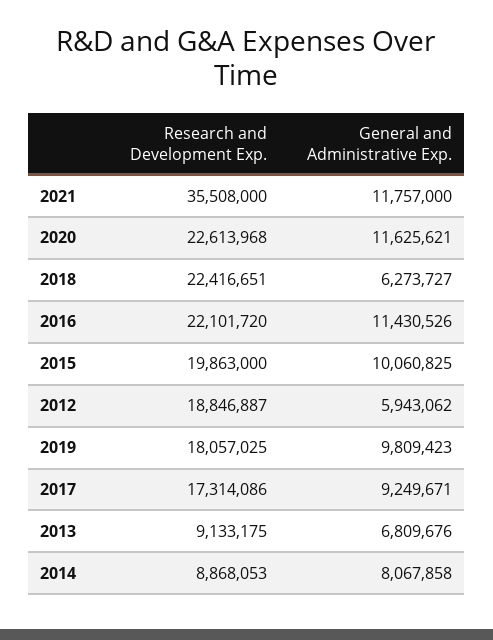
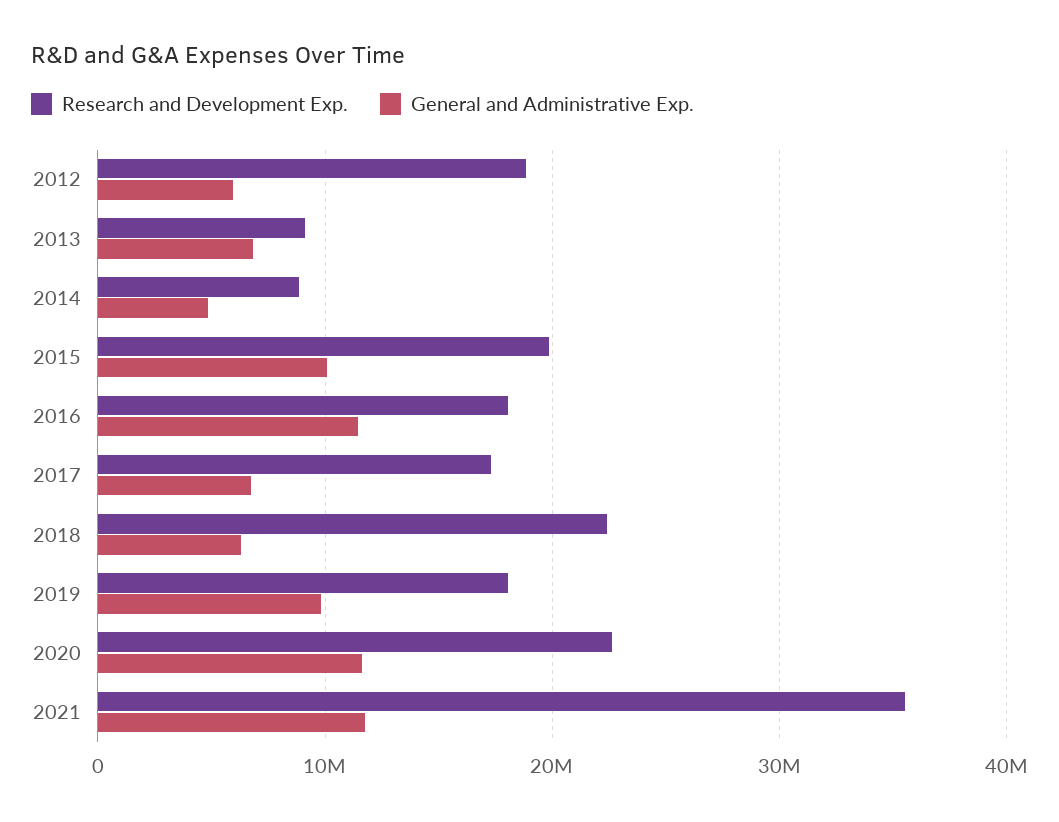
Research and Development Exp., 2016: 22101720 -> 18000000
General and Administrative Exp., 2017: 9249671 -> 7000000
General and Administrative Exp., 2014: 8067858 -> 5000000

